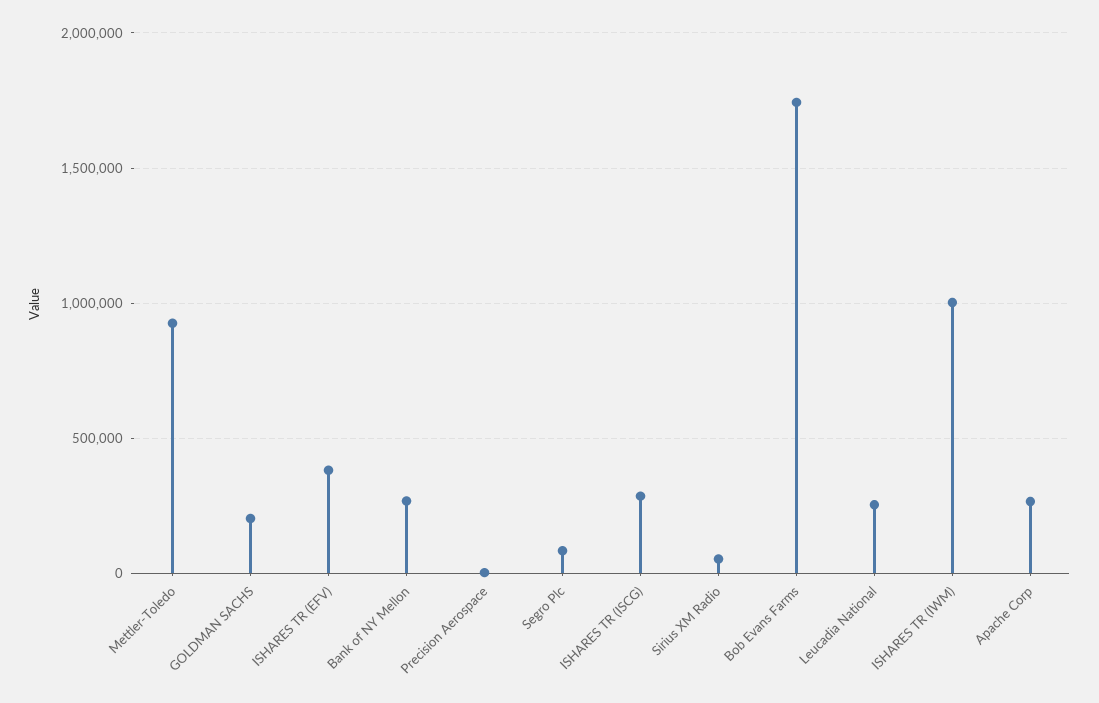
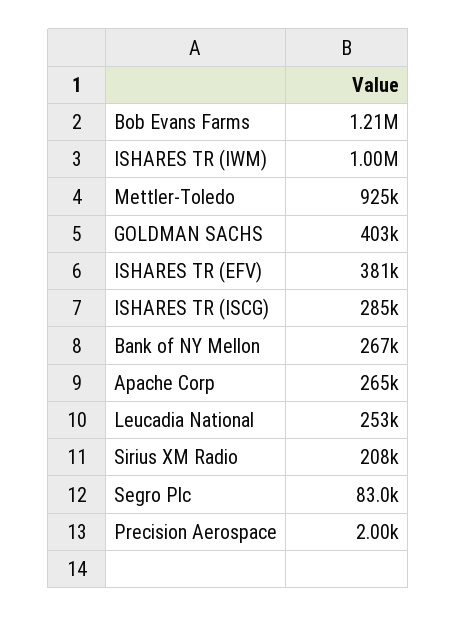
GOLDMAN SACHS: 200000 -> 403000
Sirius XM Radio: 50000 -> 208000
Bob Evans Farms: 1750000 -> 1210000

